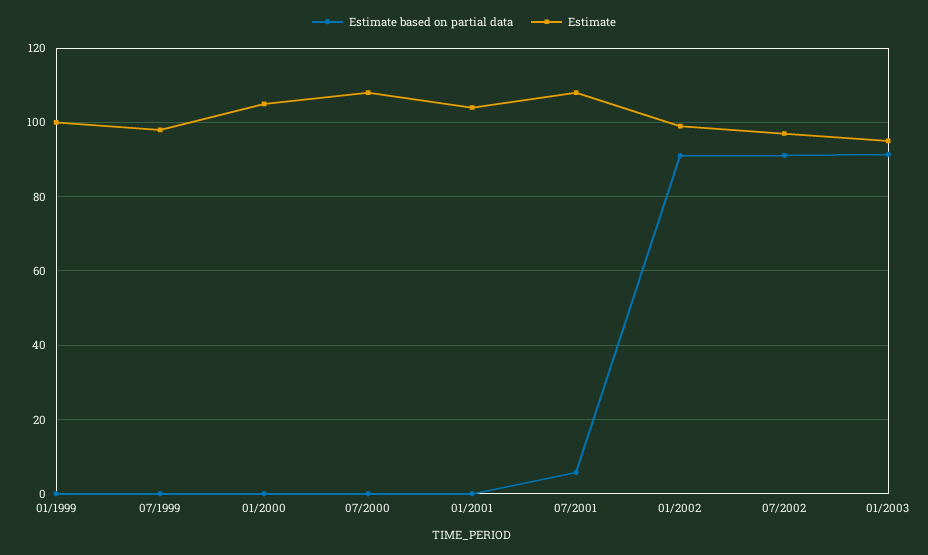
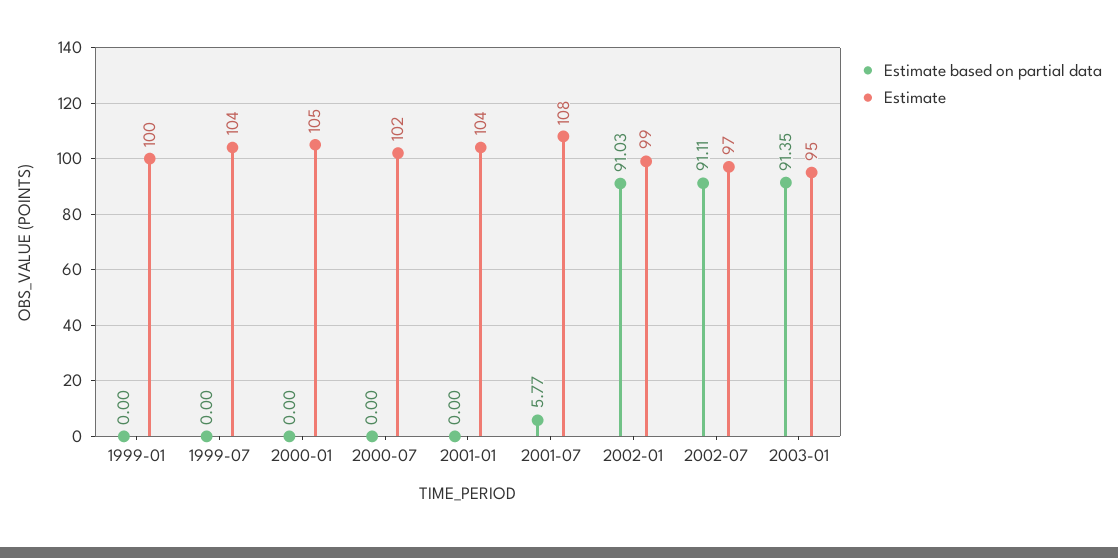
Estimate, 07/1999: 98 -> 104
Estimate, 07/2000: 108 -> 102

